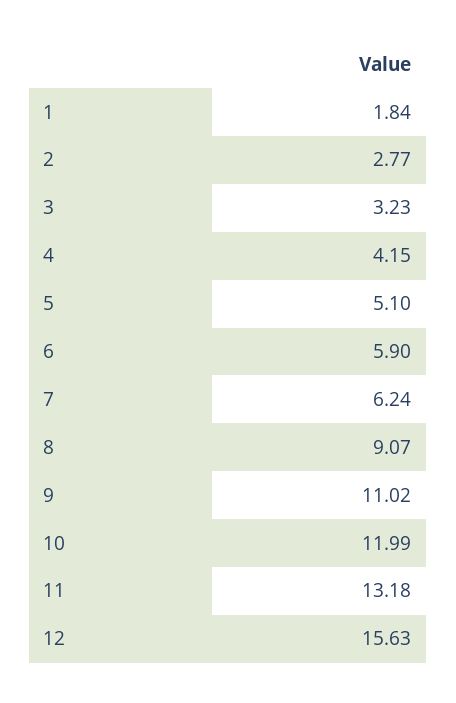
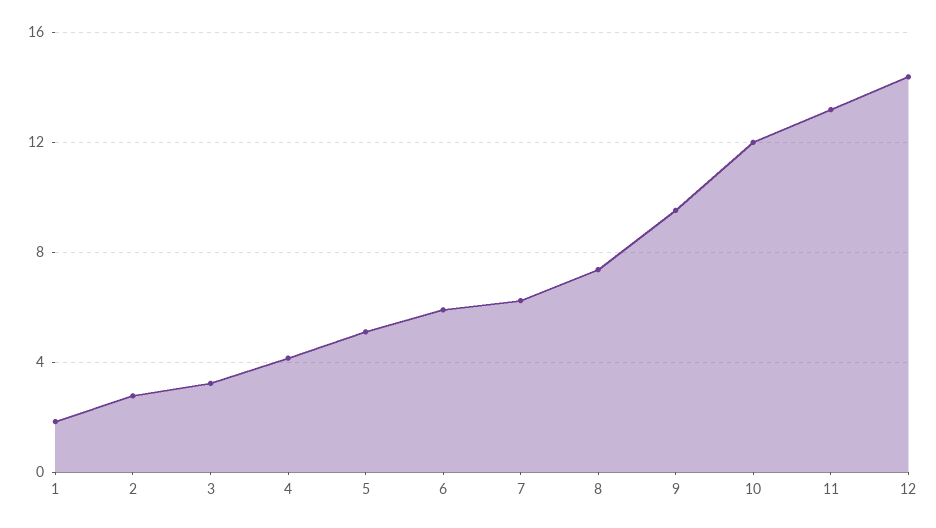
8: 9.07 -> 7.5
9: 11.02 -> 9.5
12: 15.63 -> 14.5

